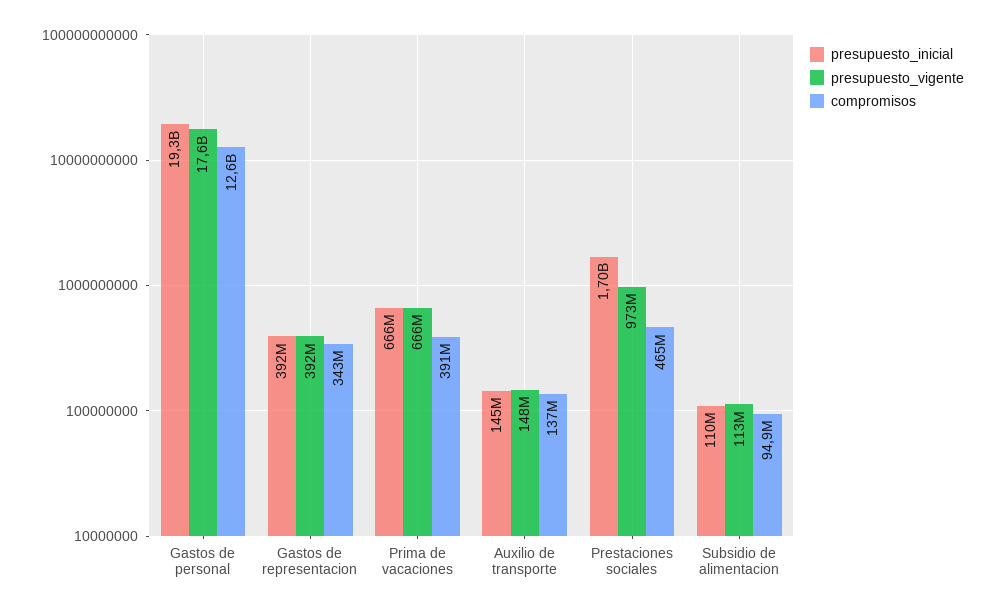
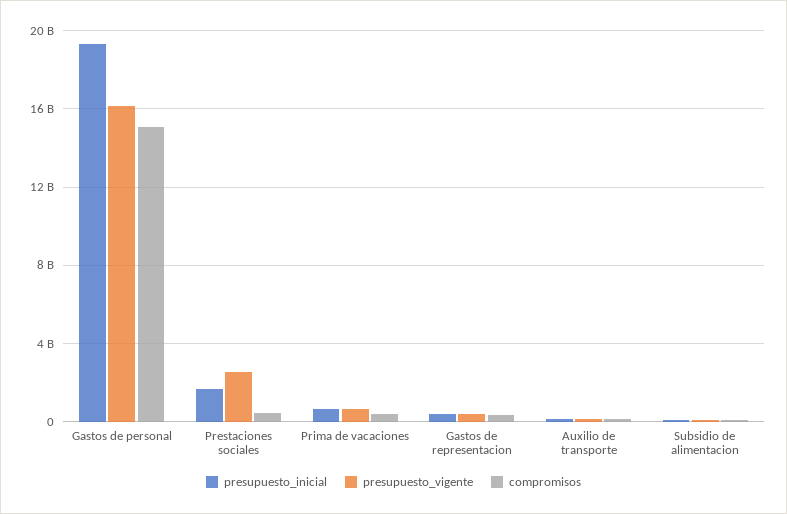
presupuesto_vigente, Gastos de personal: 17600000000 -> 16000000000
compromisos, Gastos de personal: 12600000000 -> 15000000000
presupuesto_vigente, Prestaciones sociales: 973000000 -> 2500000000

